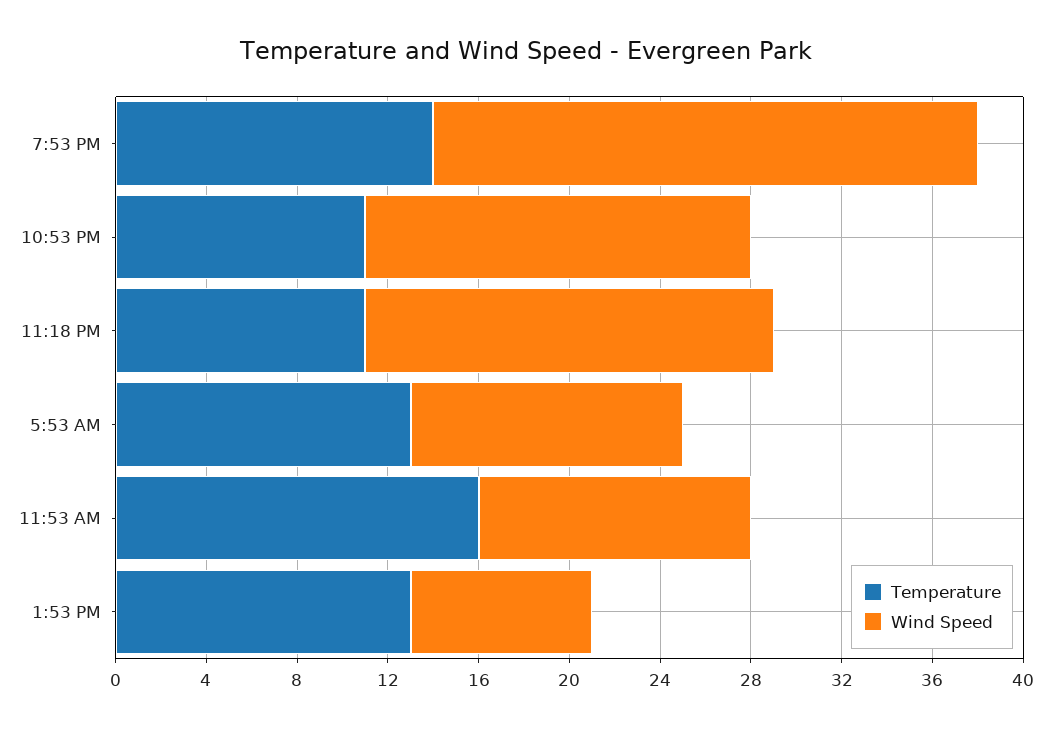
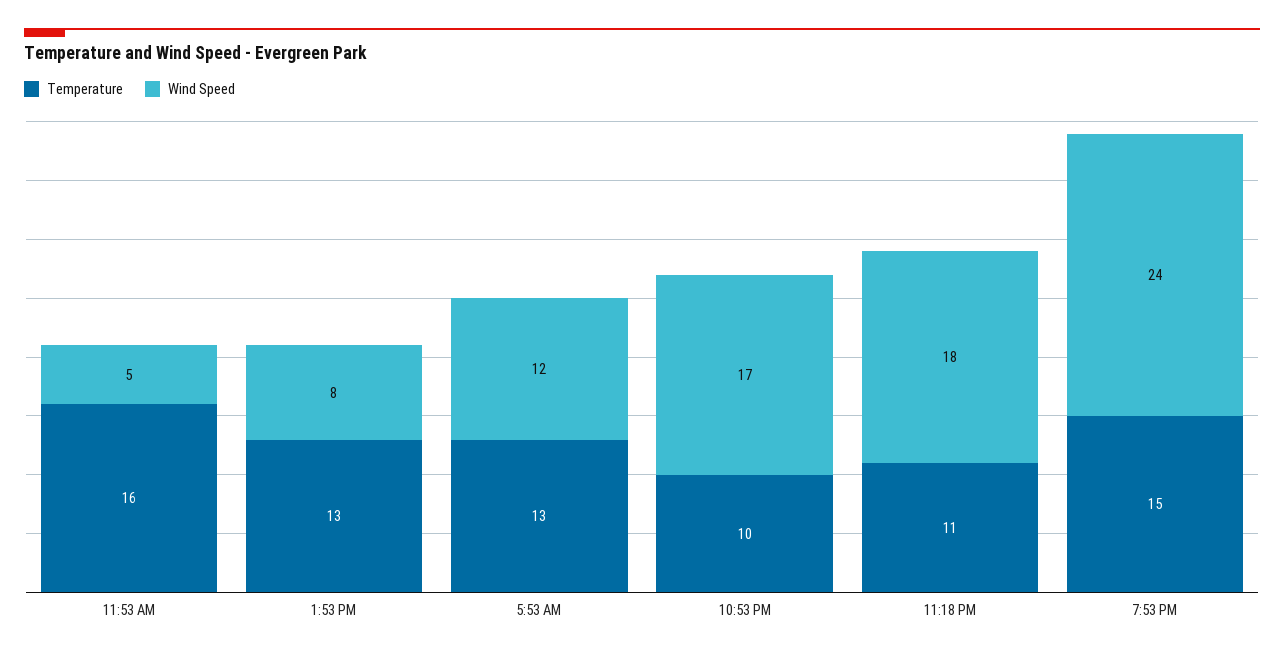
Temperature, 7:53 PM: 14 -> 15
Temperature, 10:53 PM: 11 -> 10
Wind Speed, 11:53 AM: 12 -> 5

